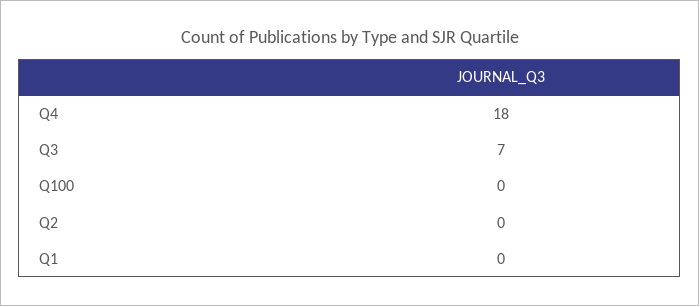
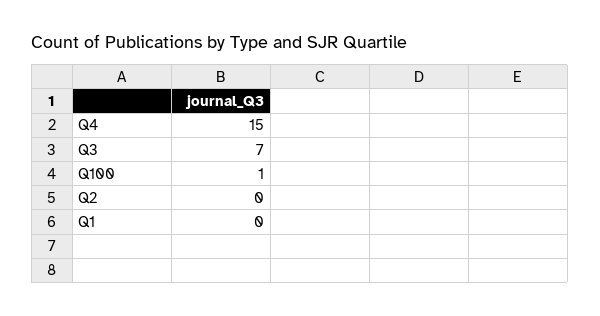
Q4: 18 -> 15
Q100: 0 -> 1

